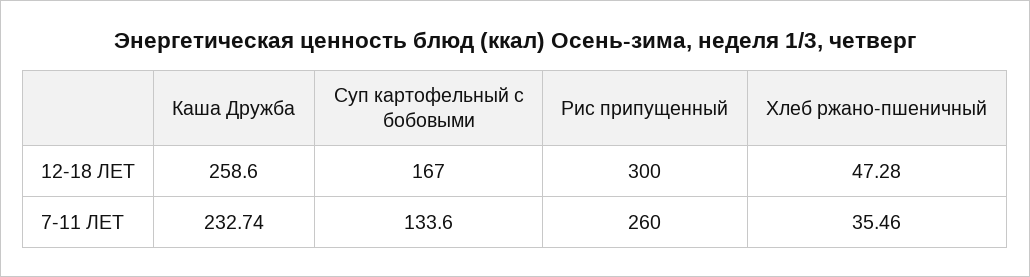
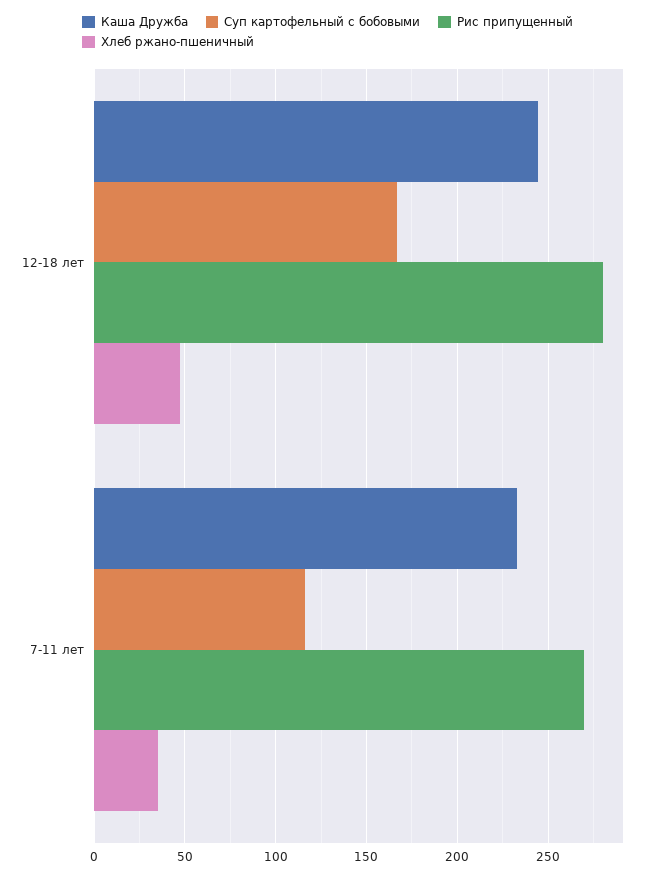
Каша Дружба, 12-18 ЛЕТ: 258.6 -> 245
Рис припущенный, 12-18 ЛЕТ: 300 -> 280
Суп картофельный с бобовыми, 7-11 ЛЕТ: 133.6 -> 115
Рис припущенный, 7-11 ЛЕТ: 260 -> 270

